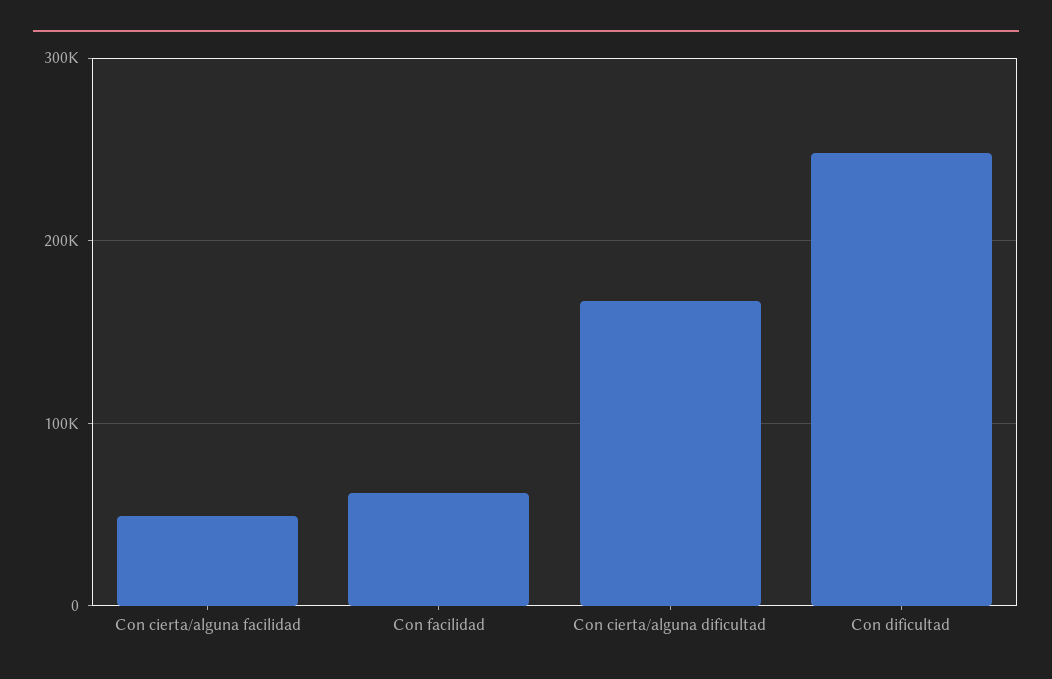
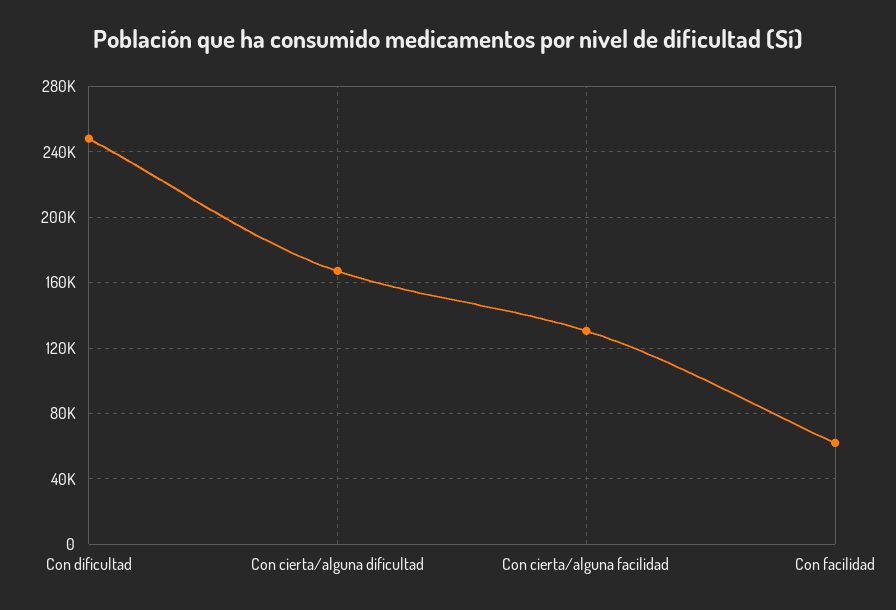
Con cierta/alguna facilidad: 50000 -> 130000

